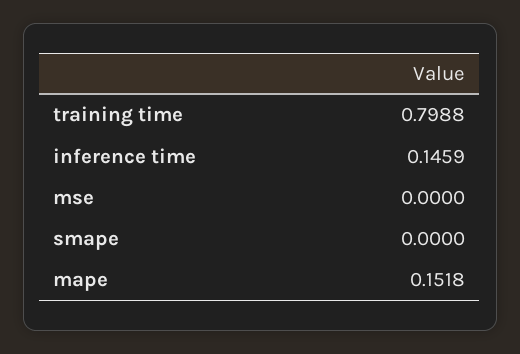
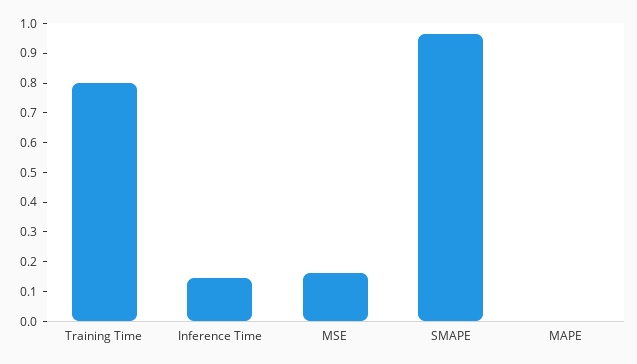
mse: 0 -> 0.15
smape: 0 -> 0.95
mape: 0.1518 -> 0

